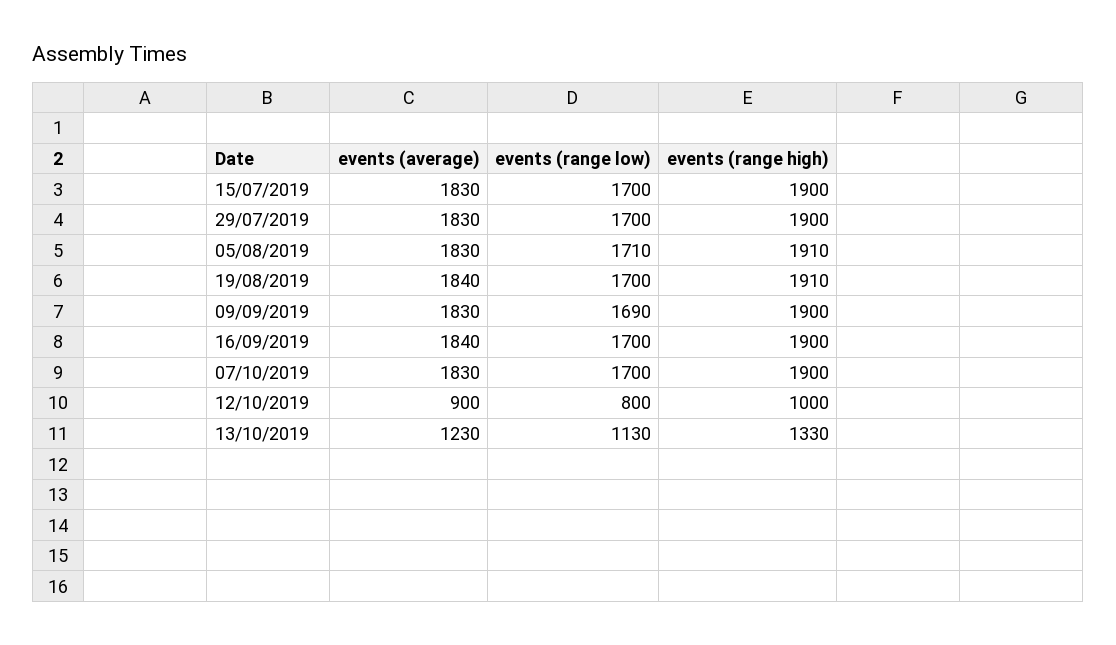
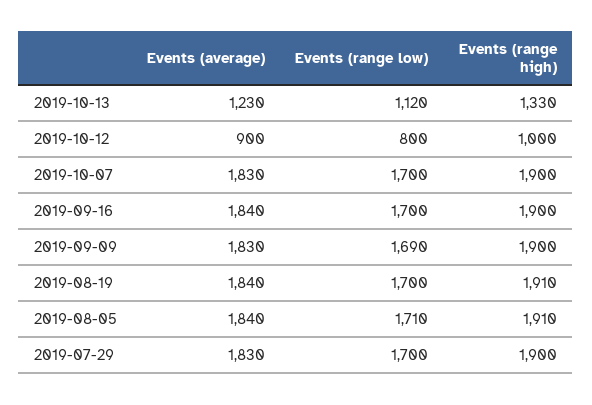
events (average), 15/07/2019: 1830 -> none
events (range low), 15/07/2019: 1700 -> none
events (range high), 15/07/2019: 1900 -> none
events (average), 05/08/2019: 1830 -> 1840
events (range low), 13/10/2019: 1130 -> 1120

